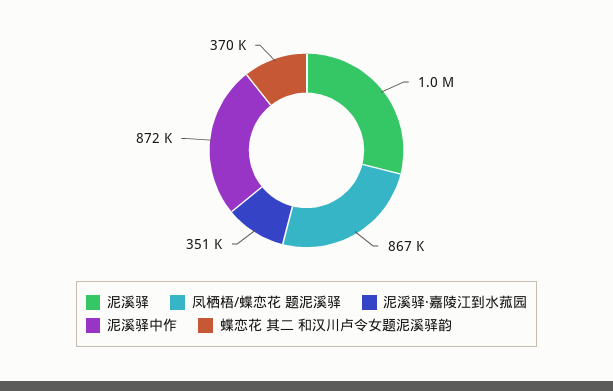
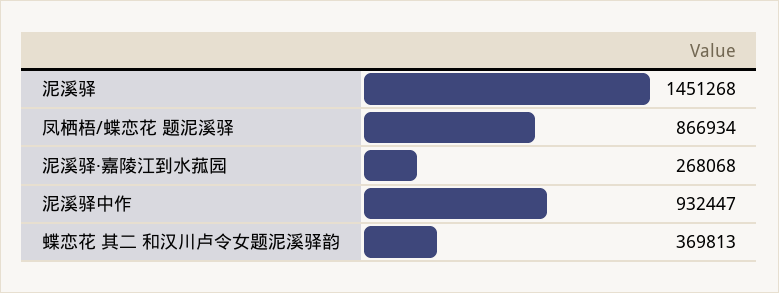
泥溪驿: 1000000 -> 1451268
泥溪驿·嘉陵江到水菰园: 351000 -> 268068
泥溪驿中作: 872000 -> 932447

